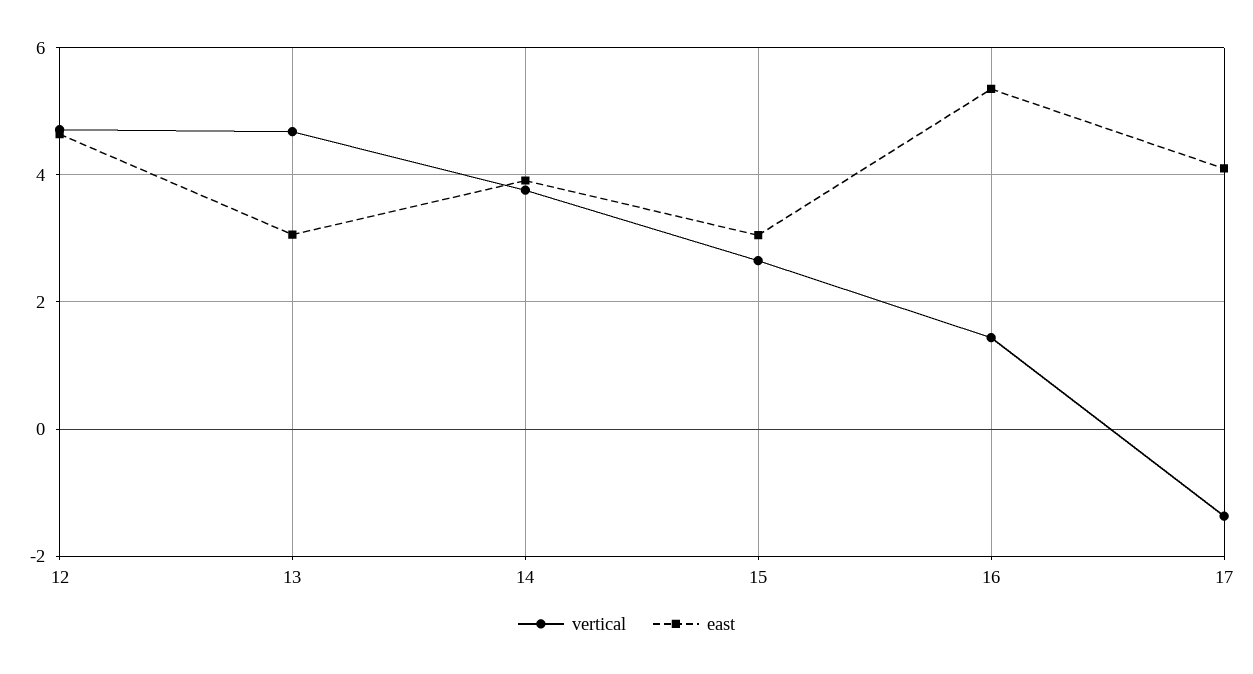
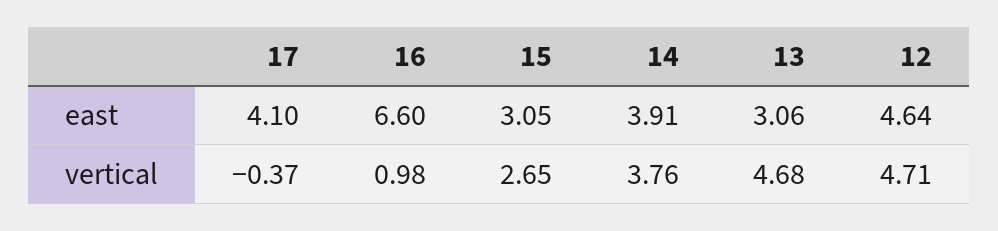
vertical, 16: 1.4 -> 0.98
east, 16: 5.4 -> 6.6
vertical, 17: -1.4 -> -0.37

